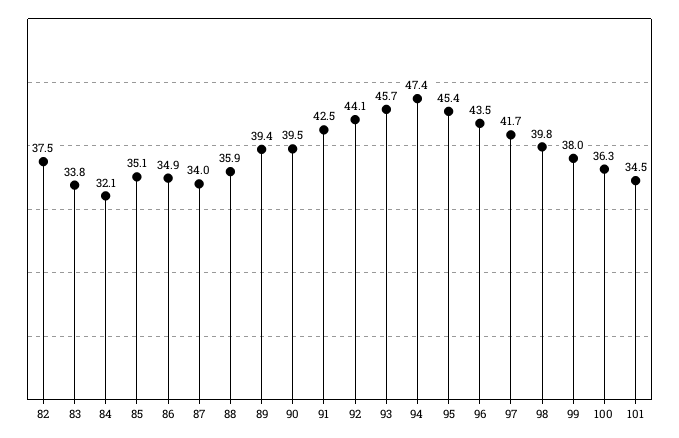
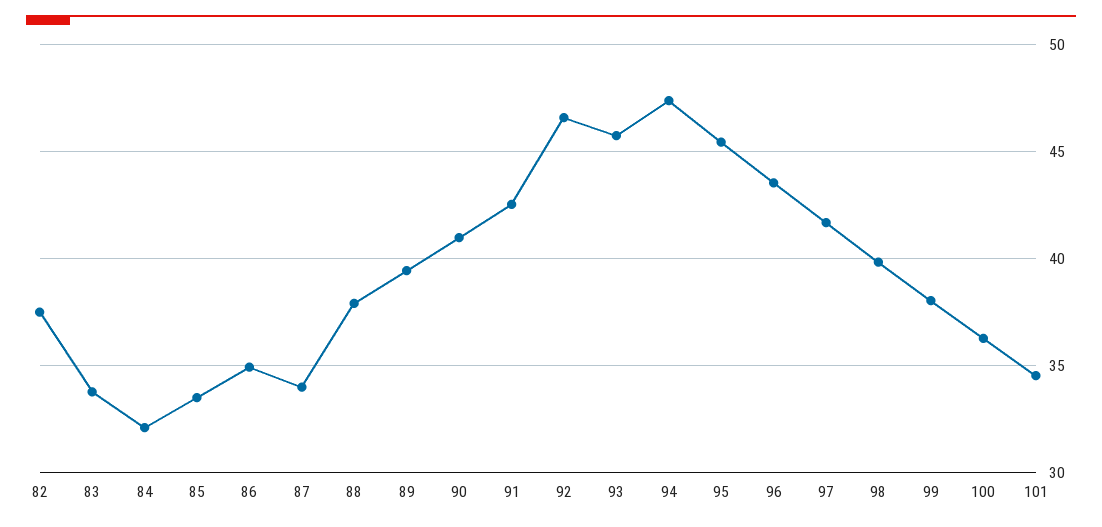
85: 35.1 -> 33.5
88: 35.9 -> 38
90: 39.5 -> 41
92: 44.1 -> 46.5

